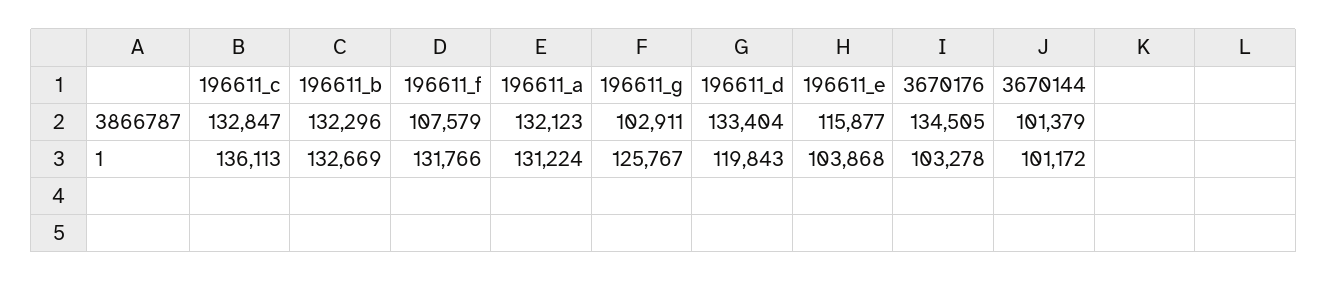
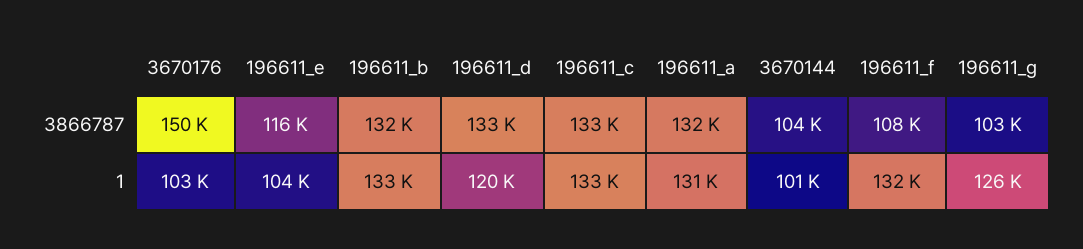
3670176, 3866787: 134505 -> 150000
3670144, 3866787: 101379 -> 104000
196611_c, 1: 136113 -> 133000

